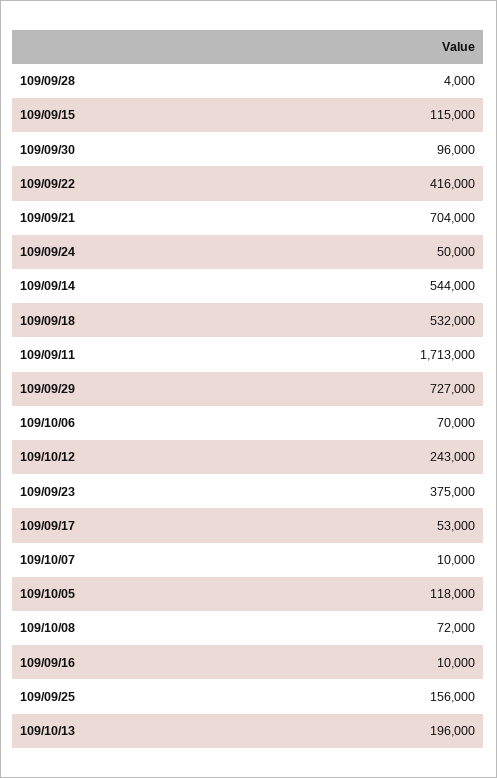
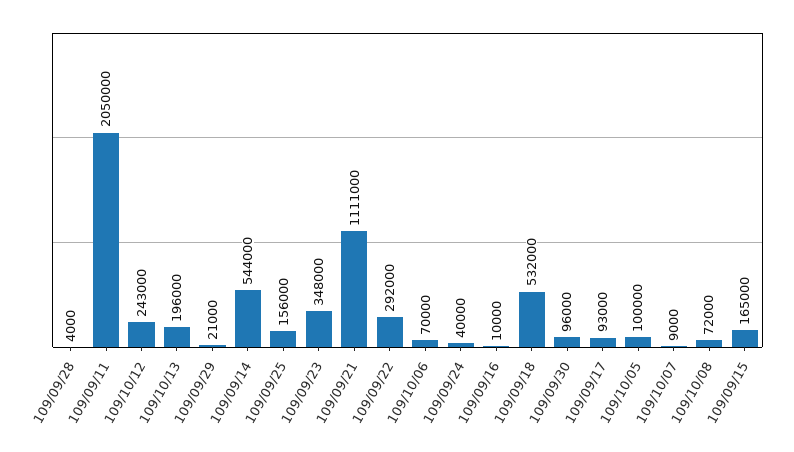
109/09/15: 115000 -> 165000
109/09/22: 416000 -> 292000
109/09/21: 704000 -> 1111000
109/09/24: 50000 -> 40000
109/09/11: 1713000 -> 2050000
109/09/29: 727000 -> 21000
109/09/23: 375000 -> 348000
109/09/17: 53000 -> 93000
109/10/07: 10000 -> 9000
109/10/05: 118000 -> 100000

